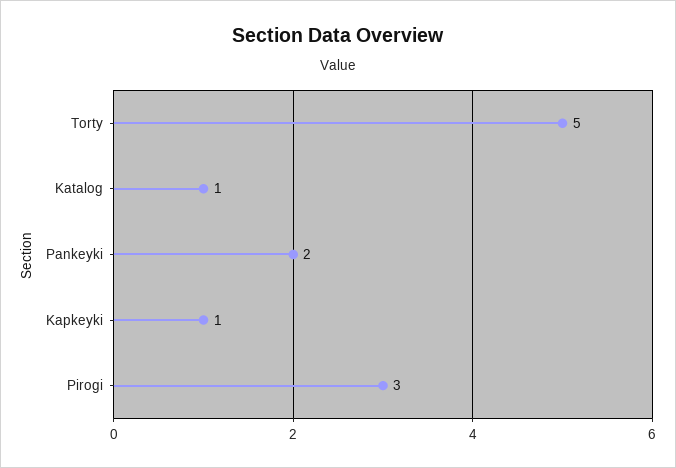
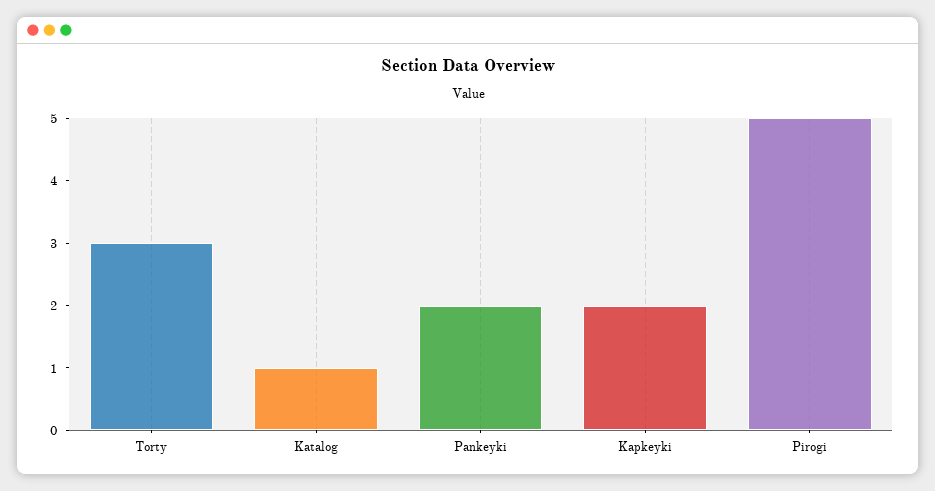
Torty: 5 -> 3
Kapkeyki: 1 -> 2
Pirogi: 3 -> 5

